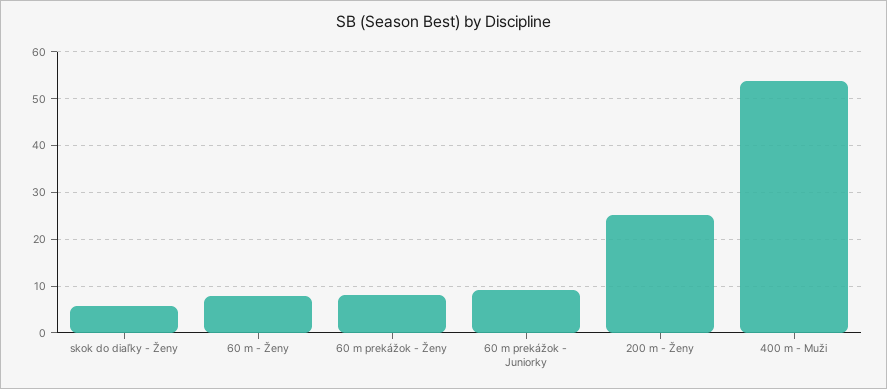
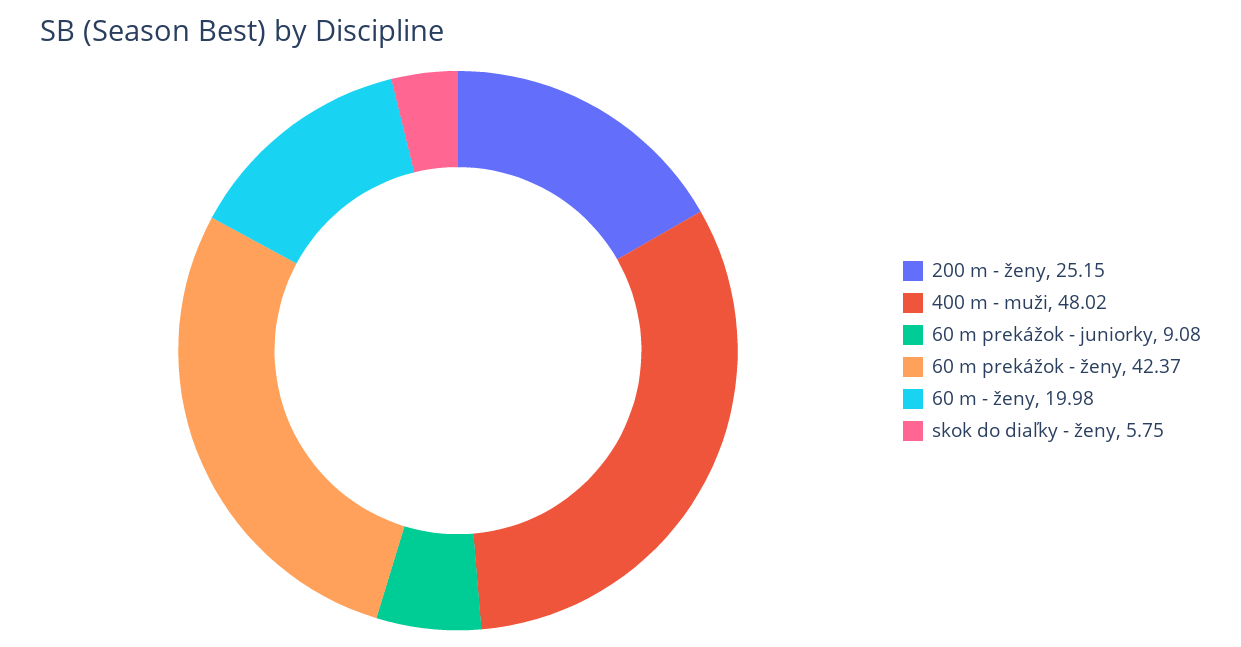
60 m - Ženy: 8 -> 19.98
60 m prekážok - Ženy: 8 -> 42.37
400 m - Muži: 54 -> 48.02

